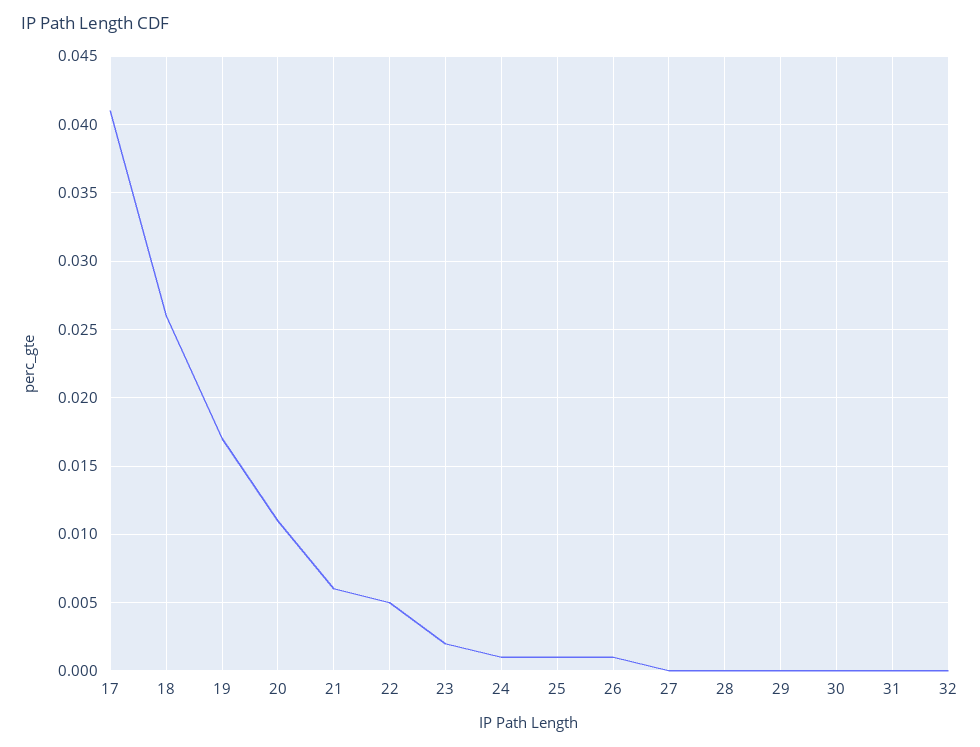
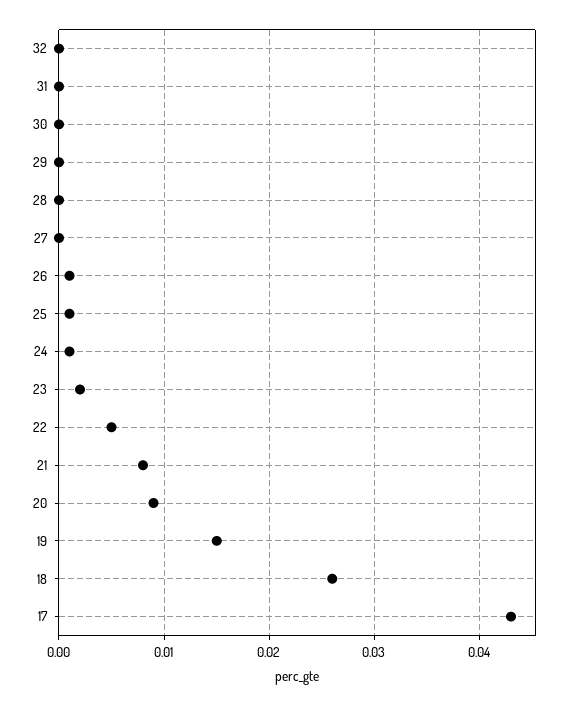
17: 0.041 -> 0.043
19: 0.017 -> 0.015
20: 0.011 -> 0.009
21: 0.006 -> 0.008

